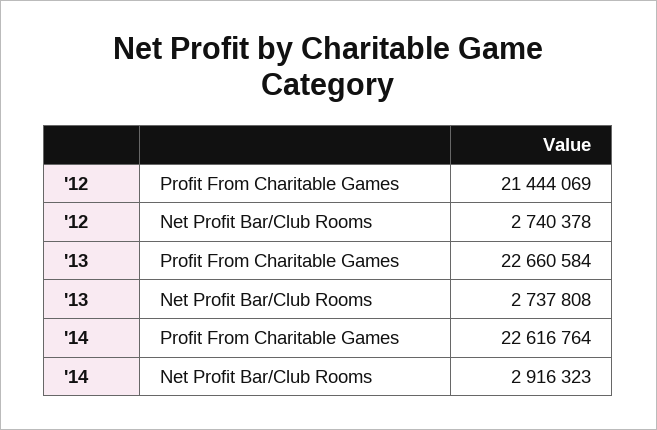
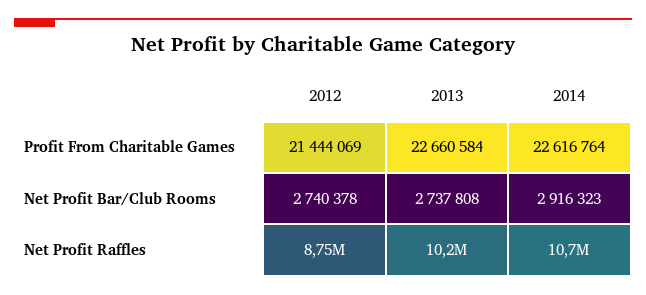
'12, Net Profit Raffles: none -> 8750000
'13, Net Profit Raffles: none -> 10200000
'14, Net Profit Raffles: none -> 10700000

